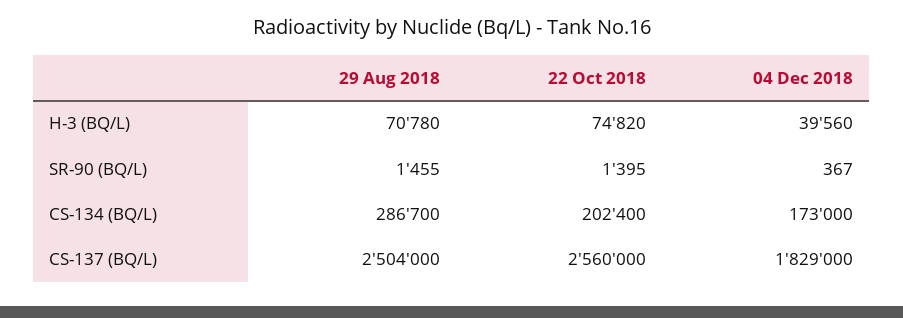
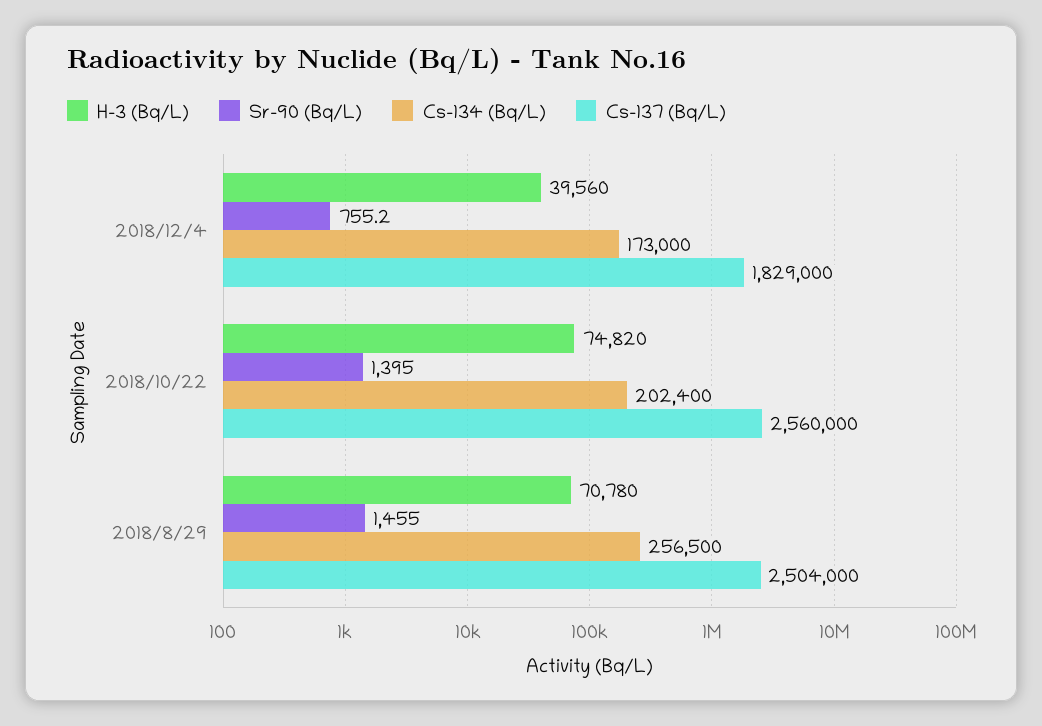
SR-90 (BQ/L), 04 Dec 2018: 367 -> 755.2
CS-134 (BQ/L), 29 Aug 2018: 286700 -> 256500

